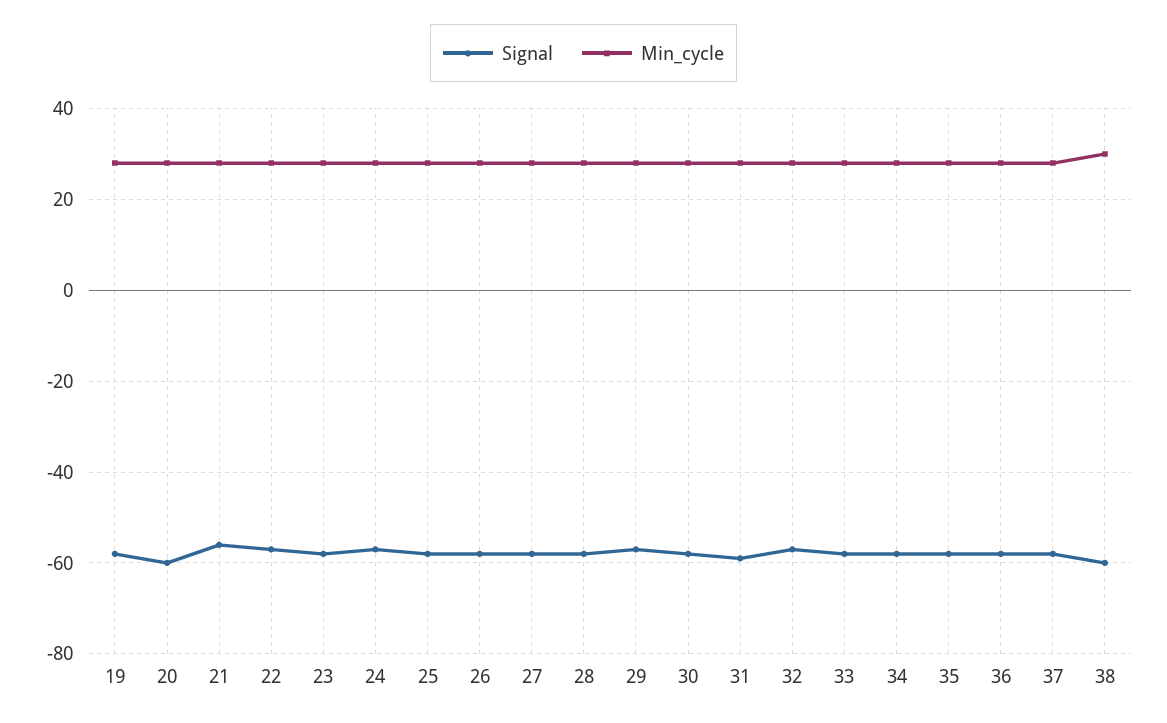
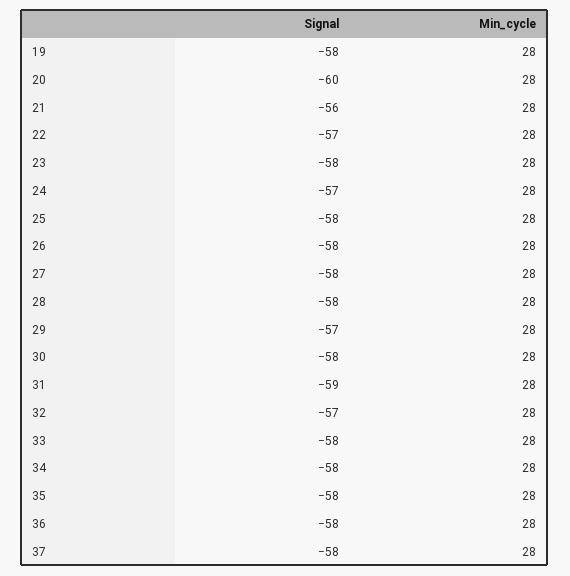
Signal, 38: -60 -> none
Min_cycle, 38: 30 -> none

